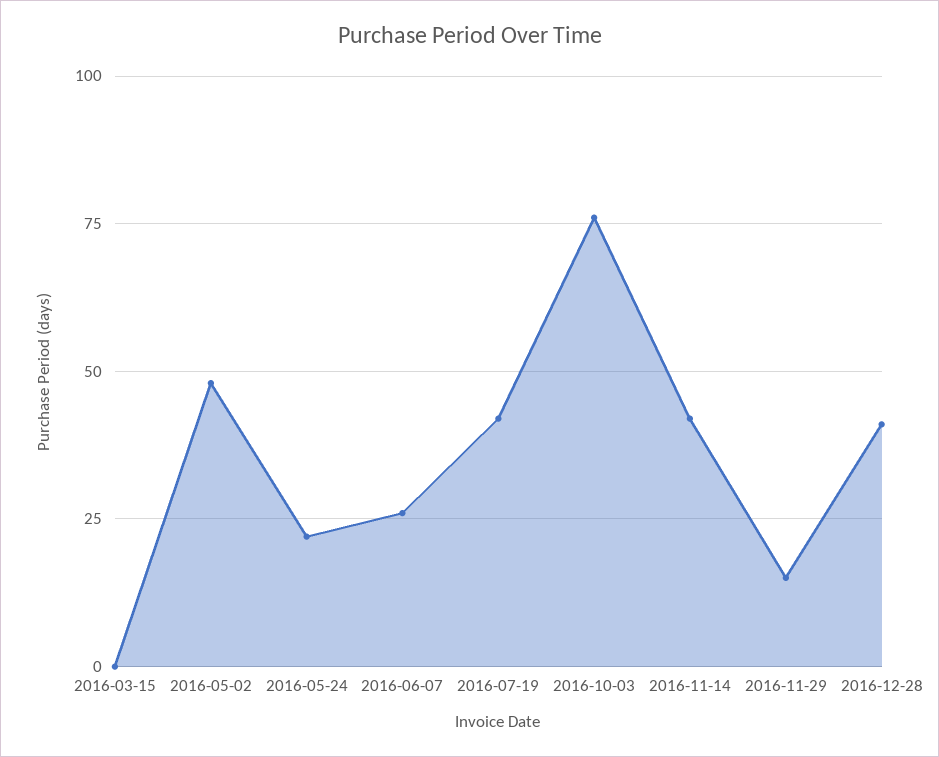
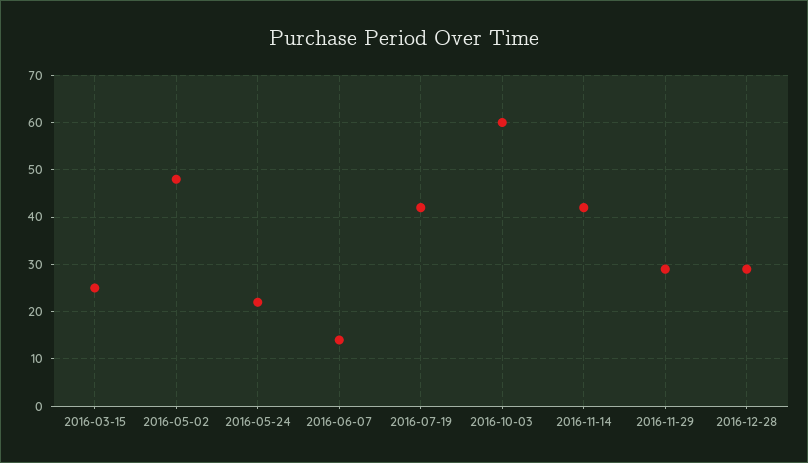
2016-03-15: 0 -> 25
2016-06-07: 25 -> 15
2016-10-03: 75 -> 60
2016-11-29: 15 -> 30
2016-12-28: 40 -> 30

